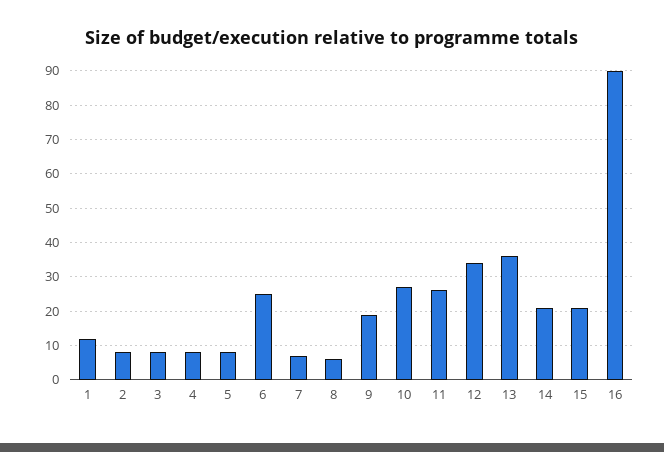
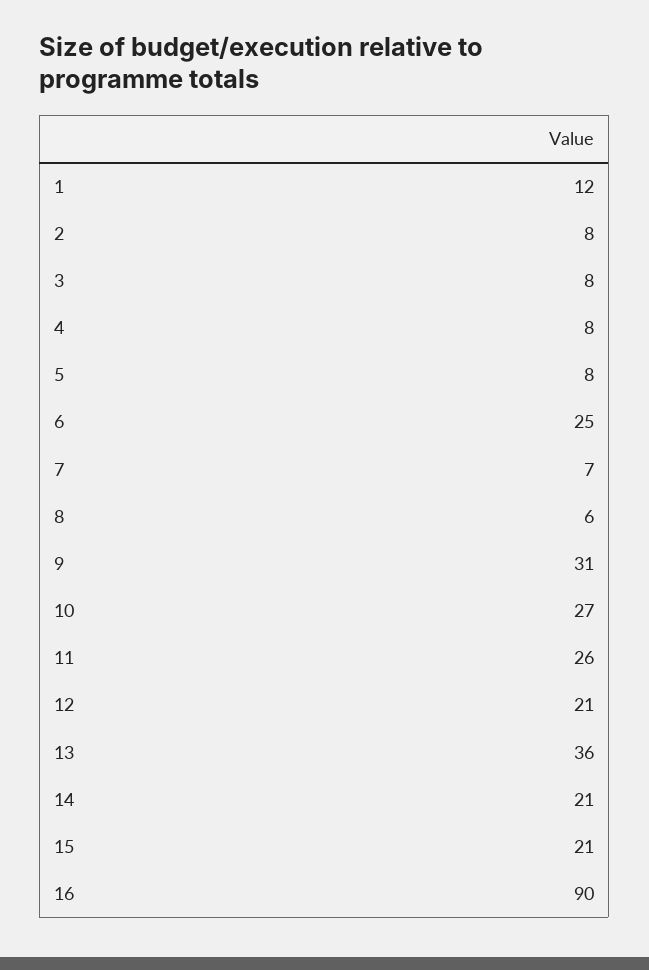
9: 20 -> 31
12: 35 -> 21

